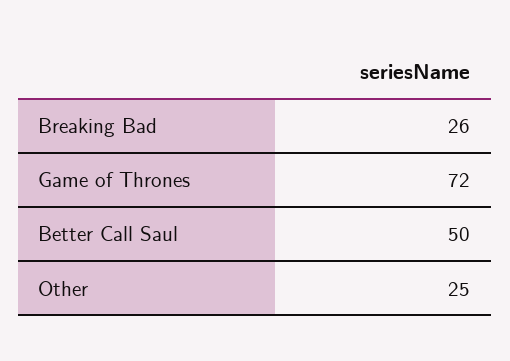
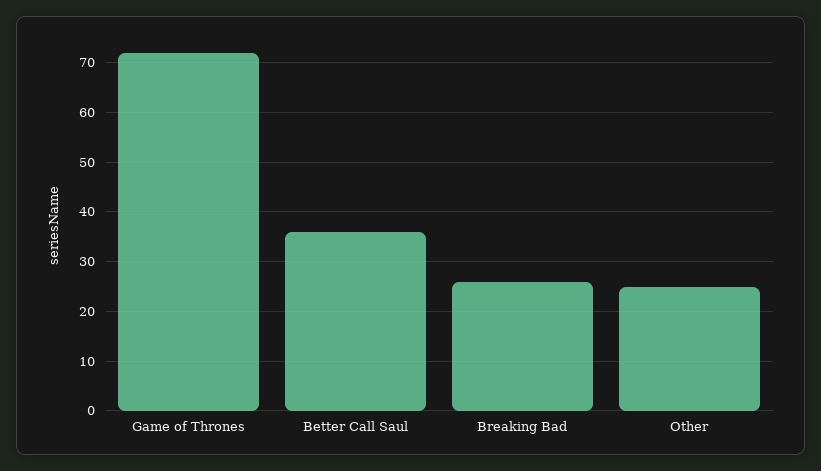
Better Call Saul: 50 -> 35

